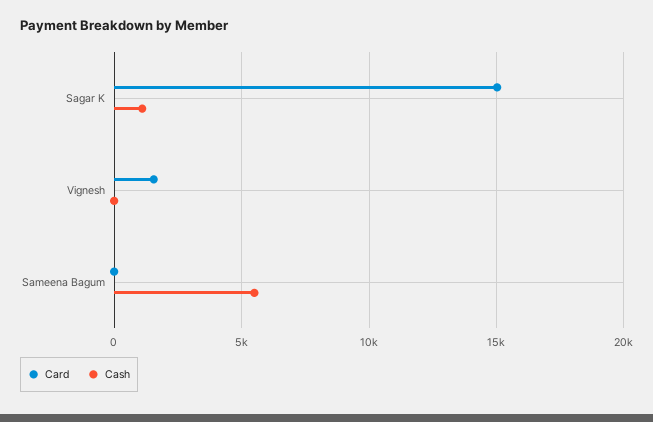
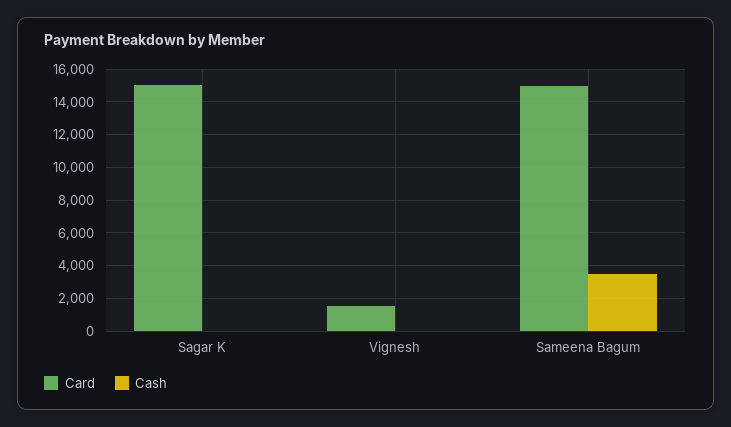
Cash, Sagar K: 1000 -> 0
Card, Sameena Bagum: 0 -> 15000
Cash, Sameena Bagum: 5500 -> 3500

